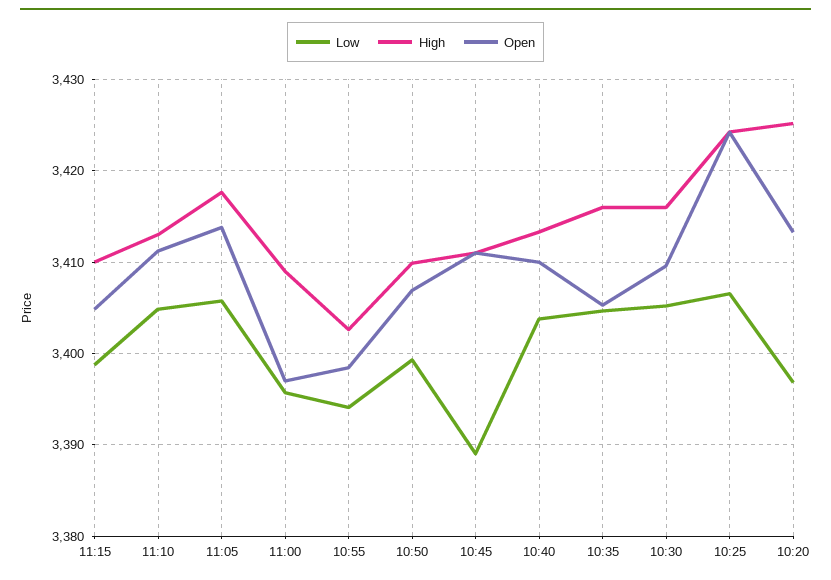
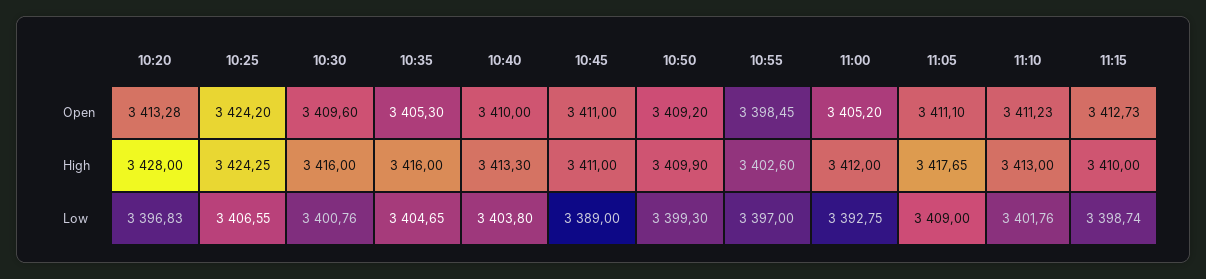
Open, 11:15: 3405 -> 3412.73
Low, 11:10: 3405 -> 3401.76
Low, 11:05: 3406 -> 3409
Open, 11:05: 3414 -> 3411.1
Low, 11:00: 3396 -> 3392.75
High, 11:00: 3409 -> 3412
Open, 11:00: 3397 -> 3405.2
Low, 10:55: 3394 -> 3397
Open, 10:50: 3407 -> 3409.2
Low, 10:30: 3405 -> 3400.76
High, 10:20: 3425 -> 3428

